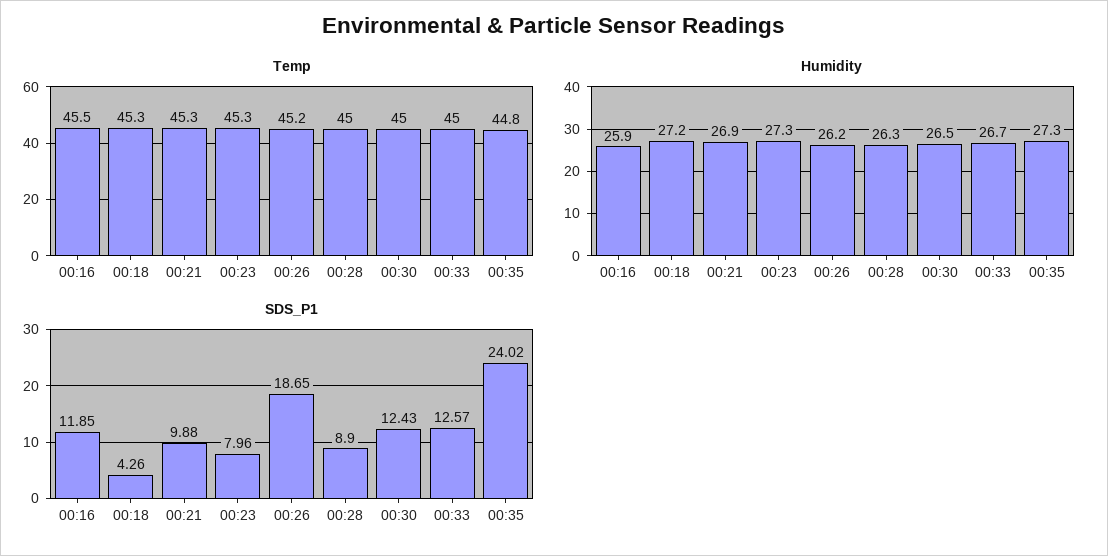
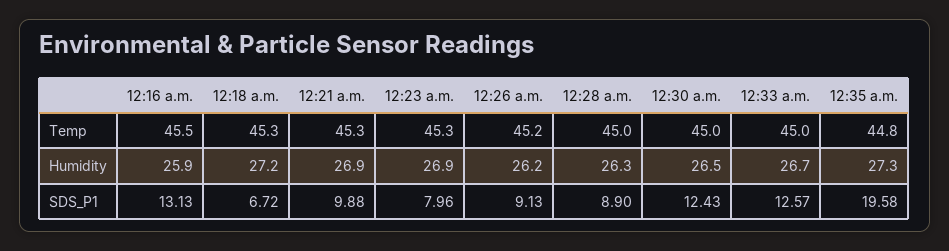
Humidity, 00:23: 27.3 -> 26.9
SDS_P1, 00:16: 11.85 -> 13.13
SDS_P1, 00:18: 4.26 -> 6.72
SDS_P1, 00:26: 18.65 -> 9.13
SDS_P1, 00:35: 24.02 -> 19.58

